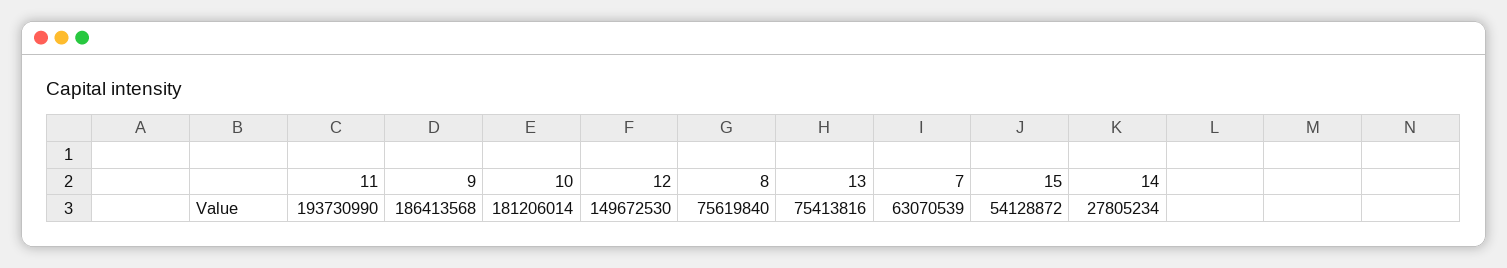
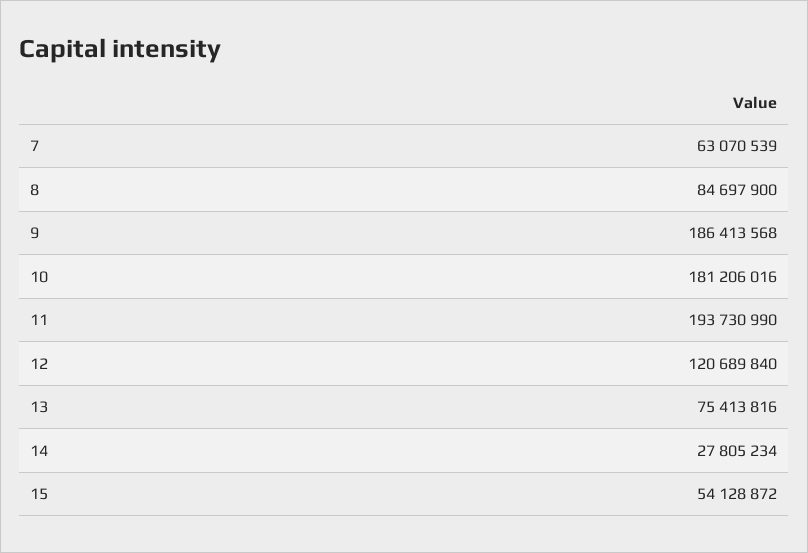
10: 181206014 -> 181206016
12: 149672530 -> 120689840
8: 75619840 -> 84697900

